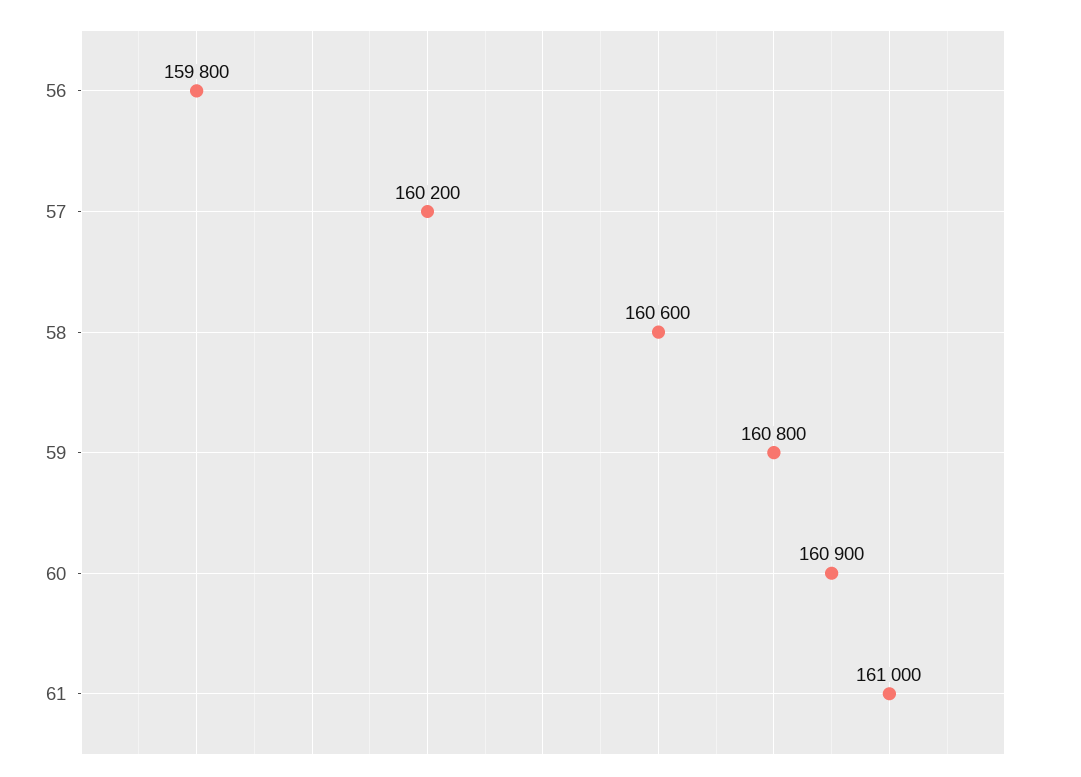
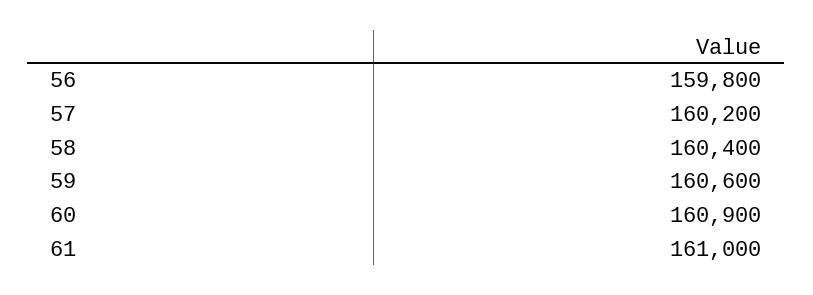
58: 160600 -> 160400
59: 160800 -> 160600

